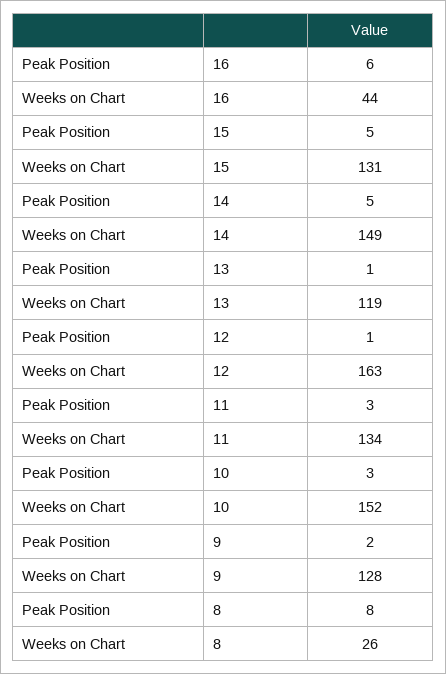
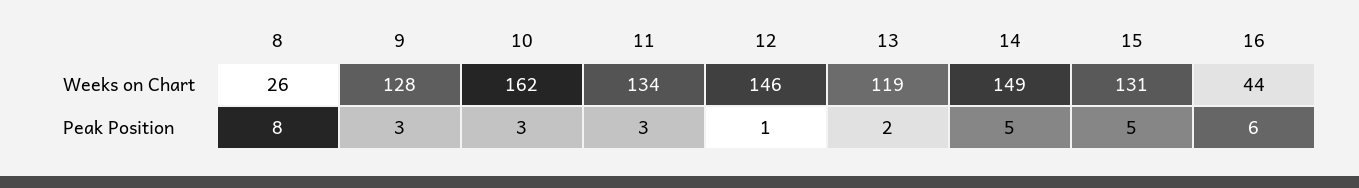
Peak Position, 13: 1 -> 2
Weeks on Chart, 12: 163 -> 146
Weeks on Chart, 10: 152 -> 162
Peak Position, 9: 2 -> 3

